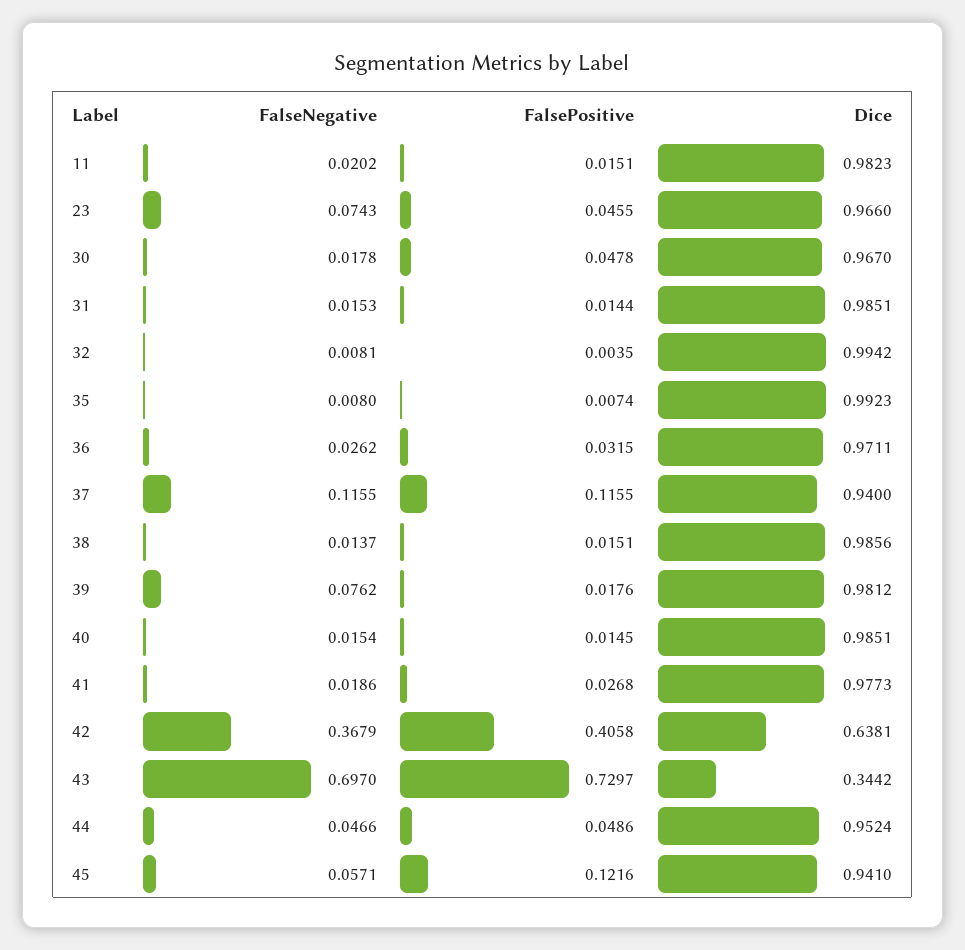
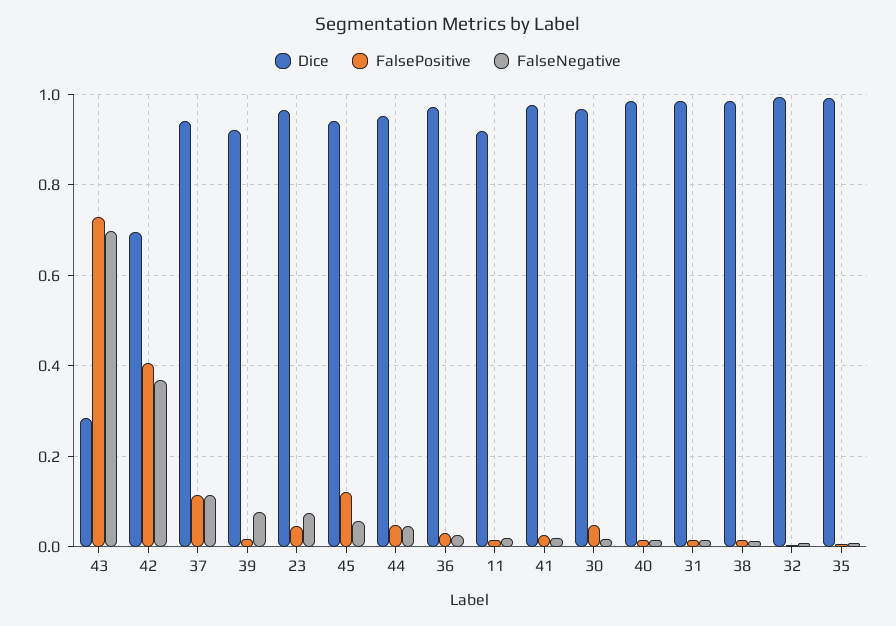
Dice, 11: 0.9823 -> 0.92
Dice, 39: 0.9812 -> 0.92
Dice, 42: 0.6381 -> 0.7
Dice, 43: 0.3442 -> 0.28

